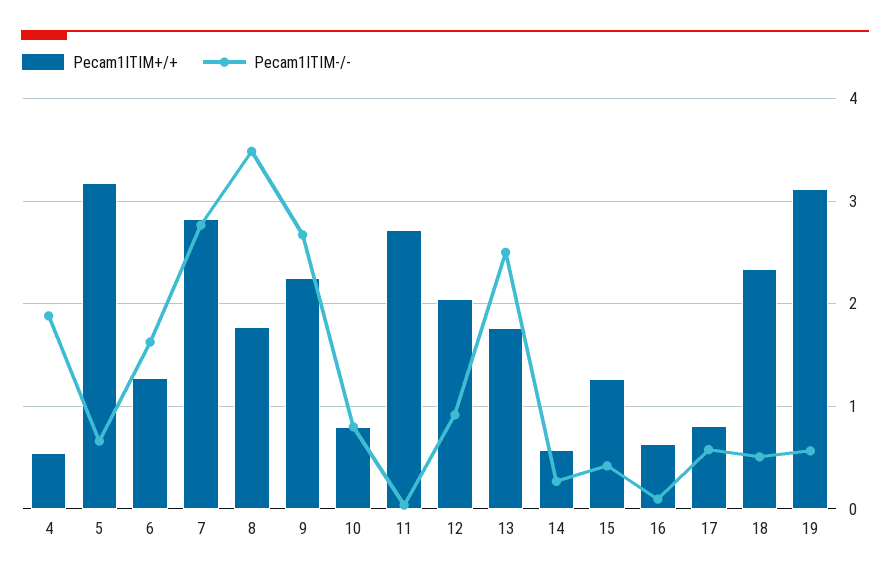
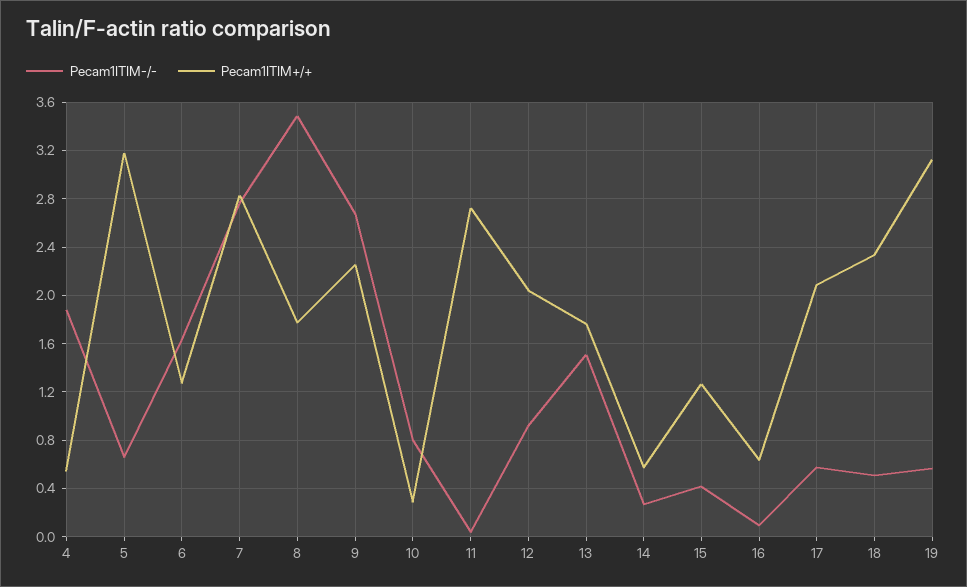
Pecam1ITIM+/+, 10: 0.8 -> 0.3
Pecam1ITIM-/-, 13: 2.5 -> 1.5
Pecam1ITIM+/+, 17: 0.8 -> 2.1

